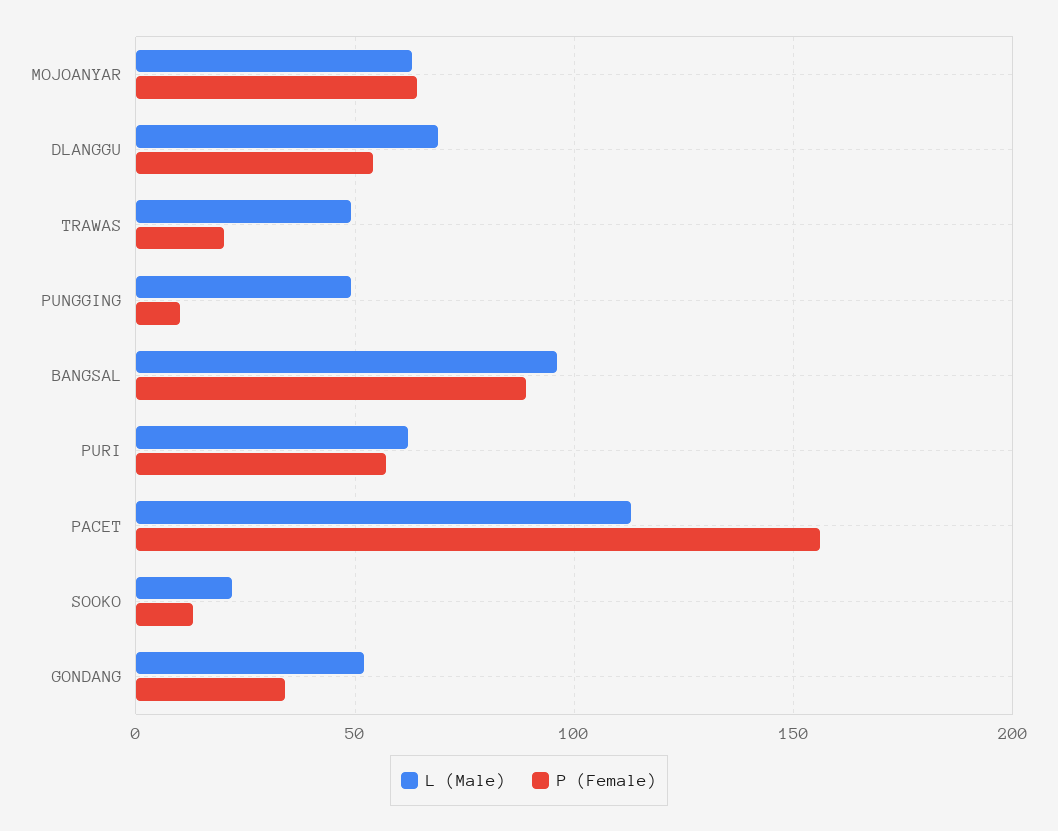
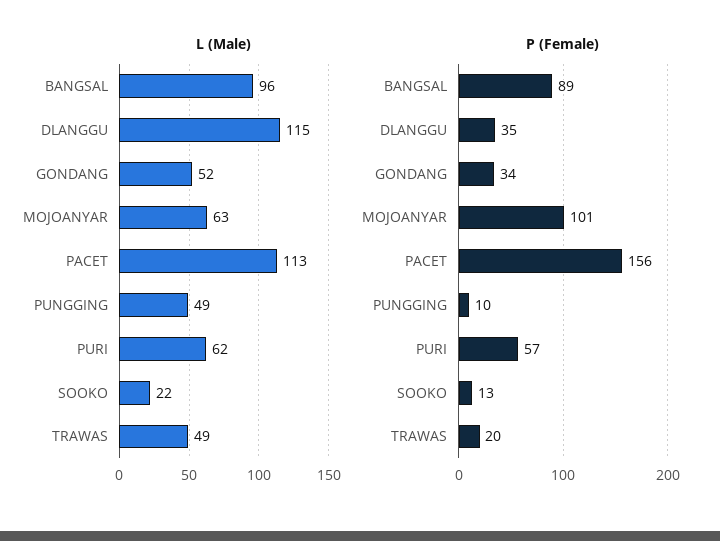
P (Female), MOJOANYAR: 65 -> 101
L (Male), DLANGGU: 70 -> 115
P (Female), DLANGGU: 55 -> 35

